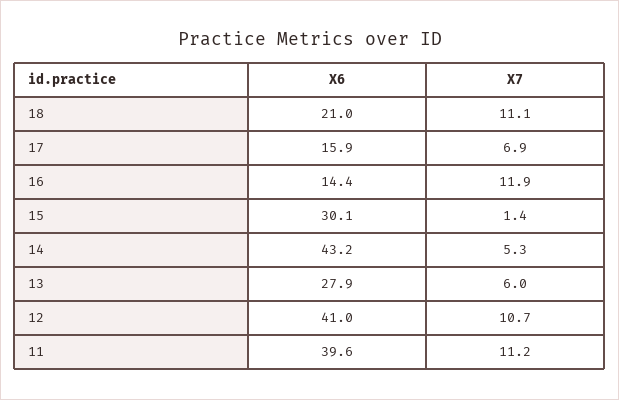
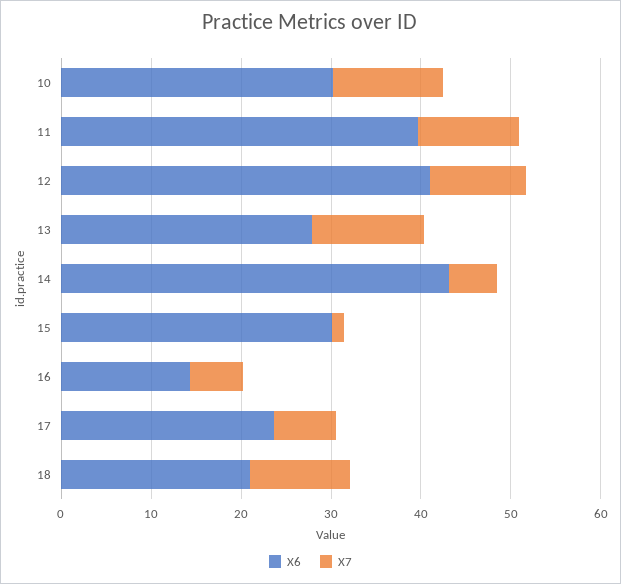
X6, 17: 15.9 -> 24
X7, 16: 11.9 -> 6
X7, 13: 6 -> 12
X6, 10: none -> 30
X7, 10: none -> 12

